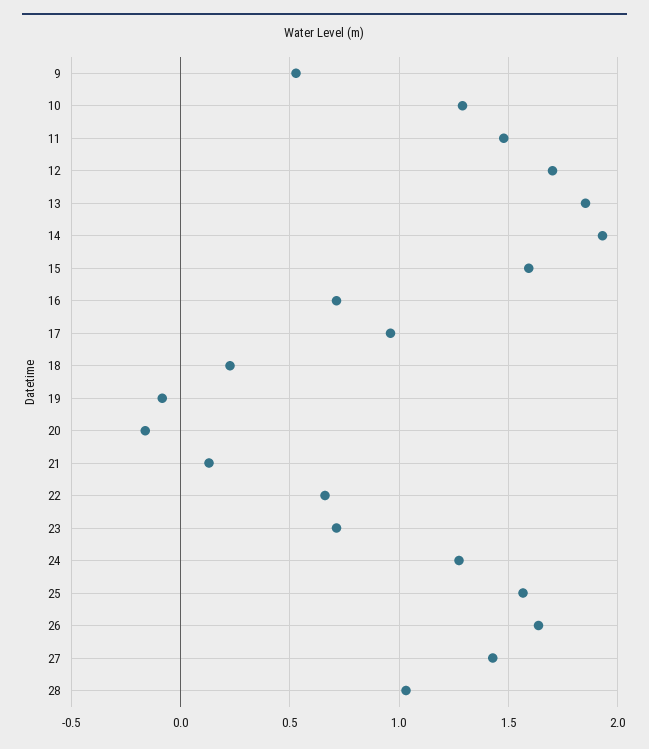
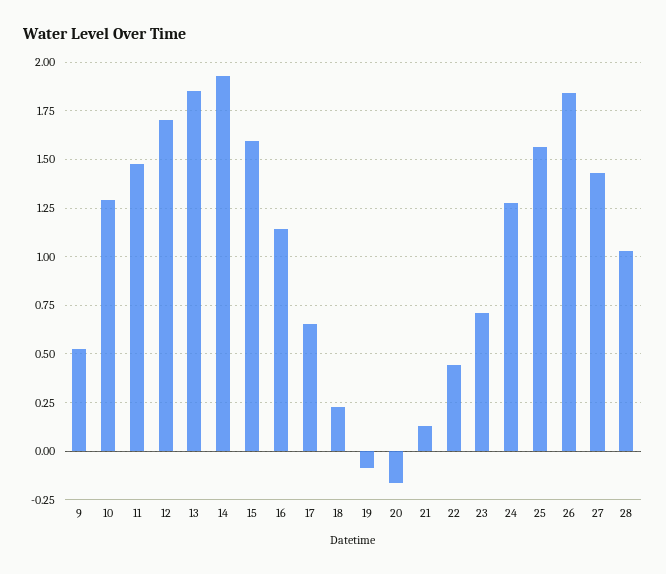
16: 0.7 -> 1.15
17: 0.95 -> 0.65
22: 0.65 -> 0.45
26: 1.65 -> 1.85

